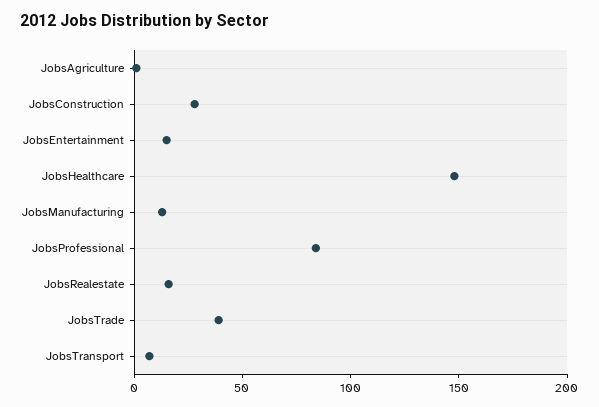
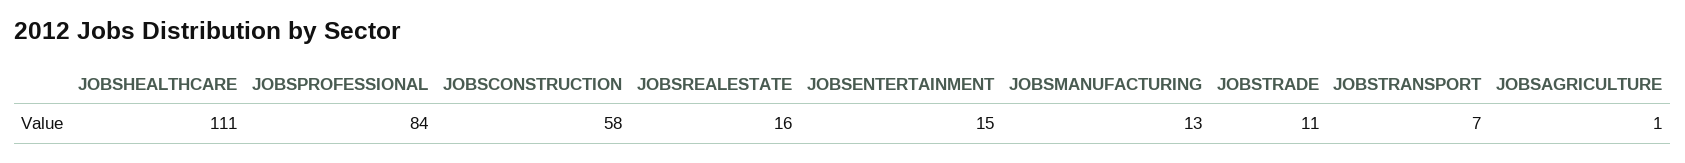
JobsConstruction: 30 -> 58
JobsHealthcare: 150 -> 111
JobsTrade: 40 -> 11

